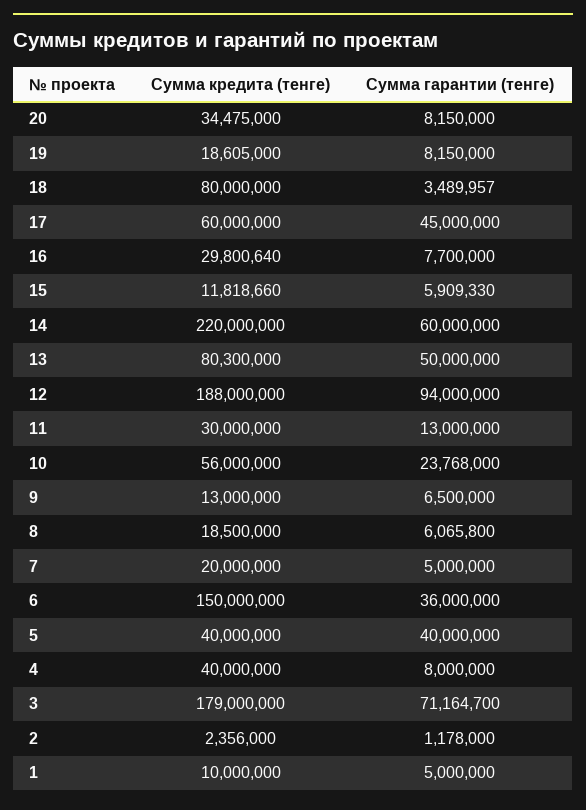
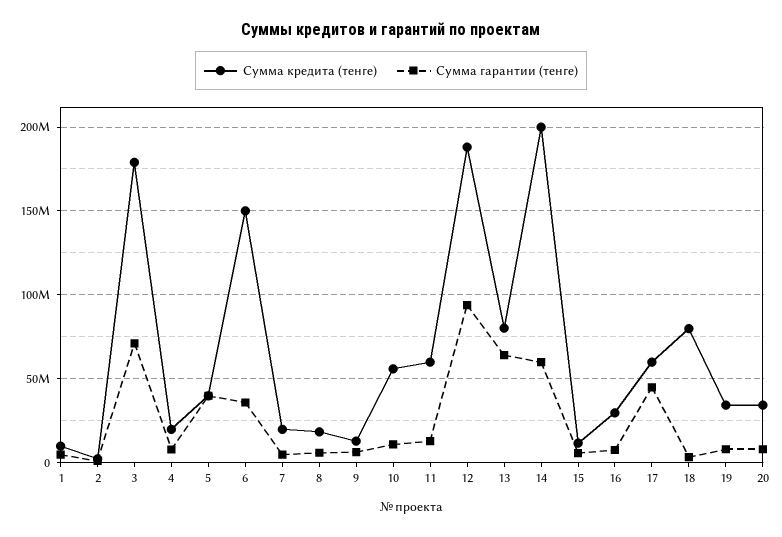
Сумма кредита (тенге), 19: 18605000 -> 35000000
Сумма кредита (тенге), 14: 220000000 -> 200000000
Сумма гарантии (тенге), 13: 50000000 -> 65000000
Сумма кредита (тенге), 11: 30000000 -> 60000000
Сумма гарантии (тенге), 10: 23768000 -> 10000000
Сумма кредита (тенге), 4: 40000000 -> 20000000

